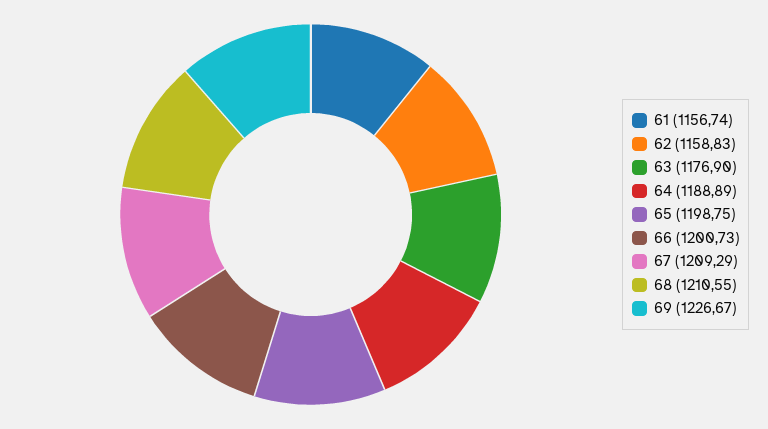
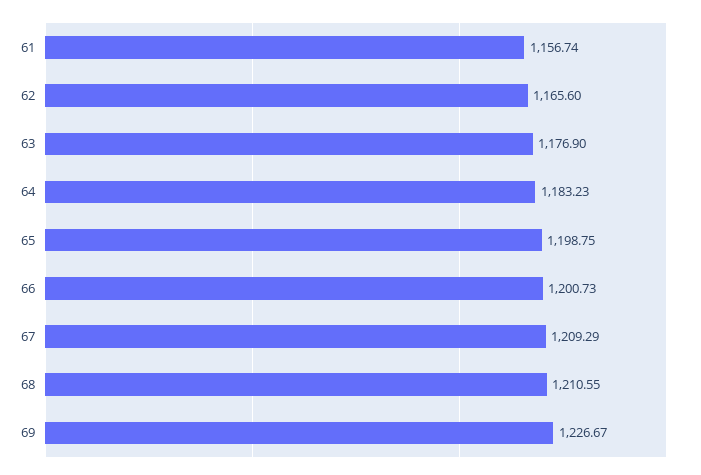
62: 1158.83 -> 1165.6
64: 1188.89 -> 1183.23

